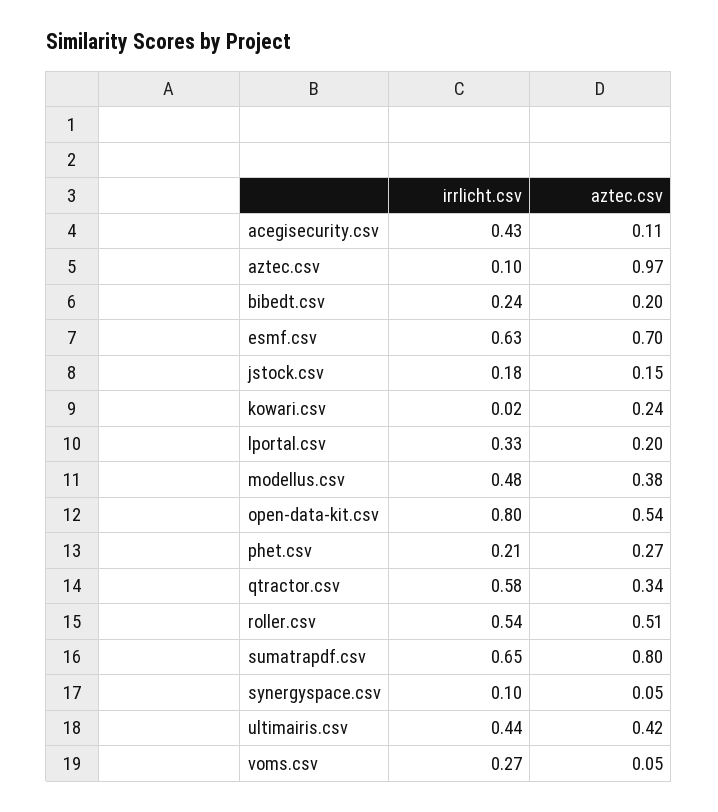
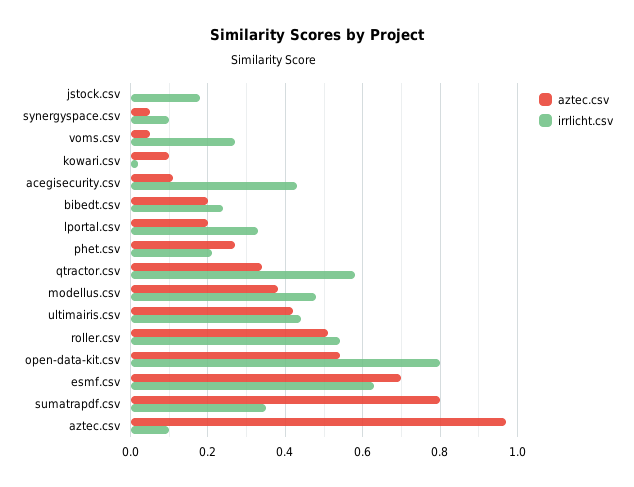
aztec.csv, jstock.csv: 0.15 -> 0
aztec.csv, kowari.csv: 0.24 -> 0.1
irrlicht.csv, sumatrapdf.csv: 0.65 -> 0.35

